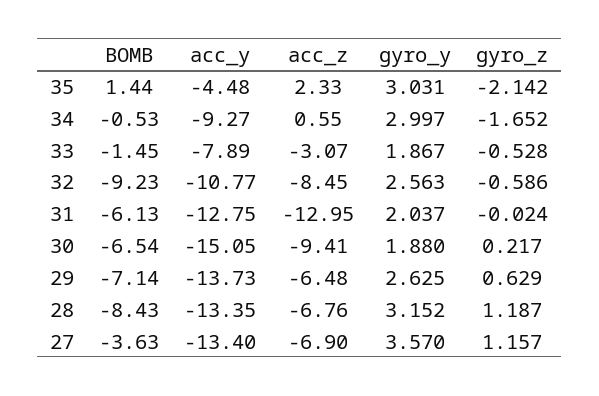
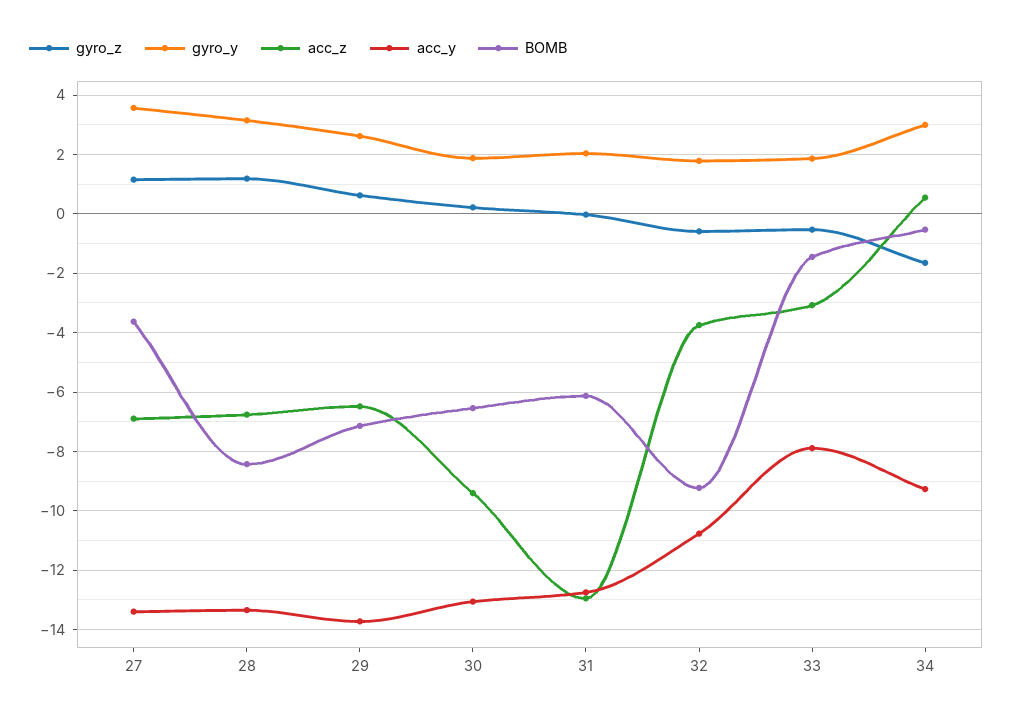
BOMB, 35: 1.44 -> none
acc_y, 35: -4.48 -> none
acc_z, 35: 2.33 -> none
gyro_y, 35: 3.031 -> none
gyro_z, 35: -2.142 -> none
acc_z, 32: -8.45 -> -3.75
gyro_y, 32: 2.563 -> 1.75
acc_y, 30: -15.05 -> -13

